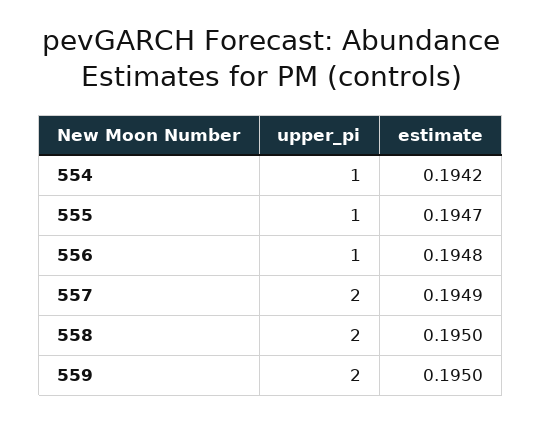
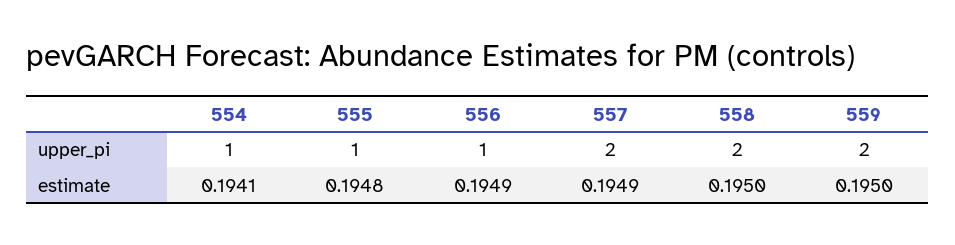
estimate, 554: 0.1942 -> 0.1941
estimate, 555: 0.1947 -> 0.1948
estimate, 556: 0.1948 -> 0.1949

